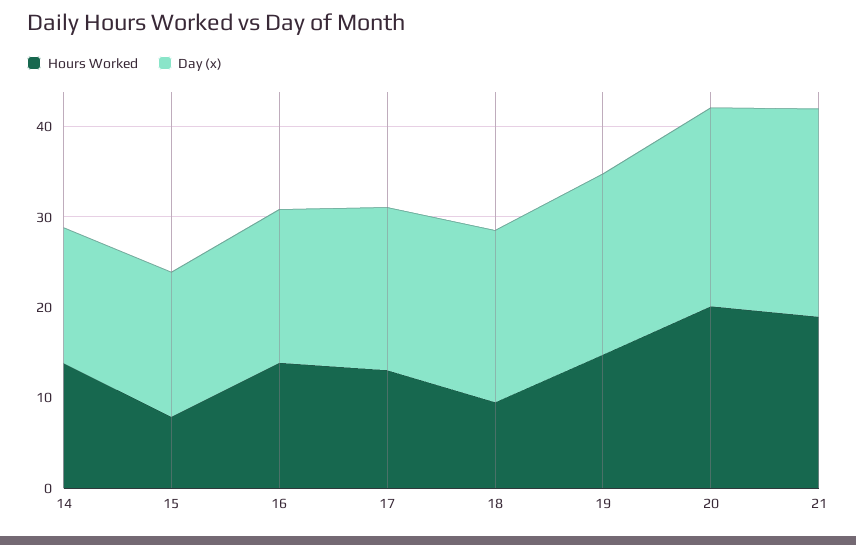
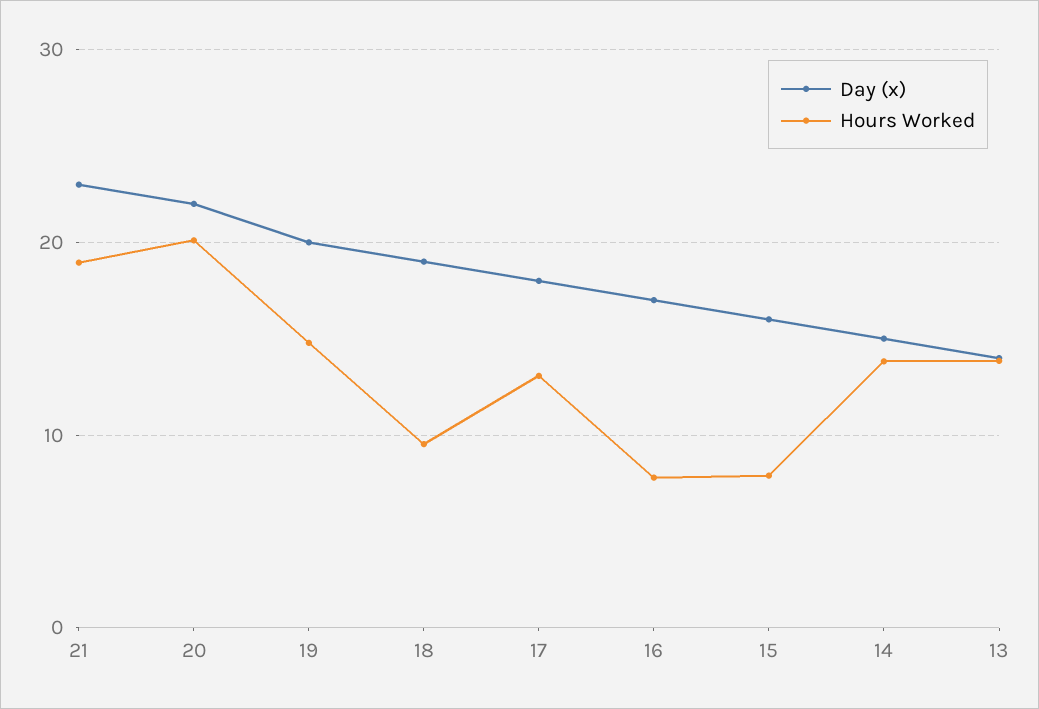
Hours Worked, 16: 14 -> 8
Day (x), 13: none -> 14
Hours Worked, 13: none -> 14

